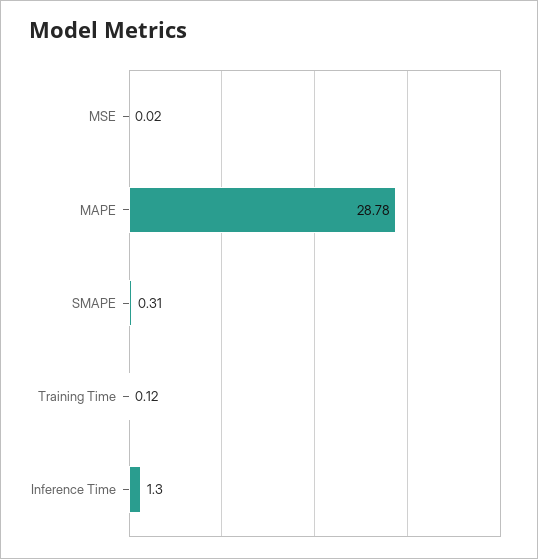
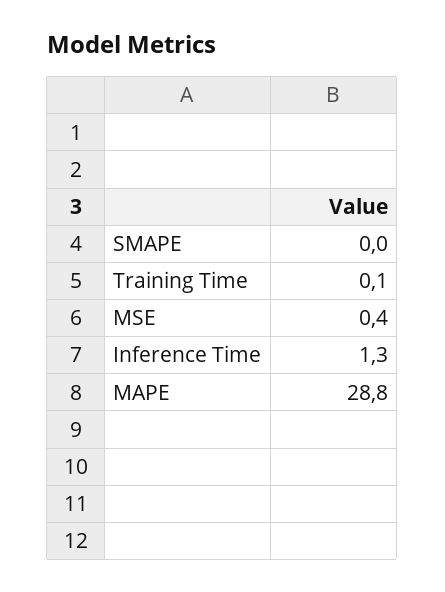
MSE: 0.02 -> 0.4
SMAPE: 0.31 -> 0

